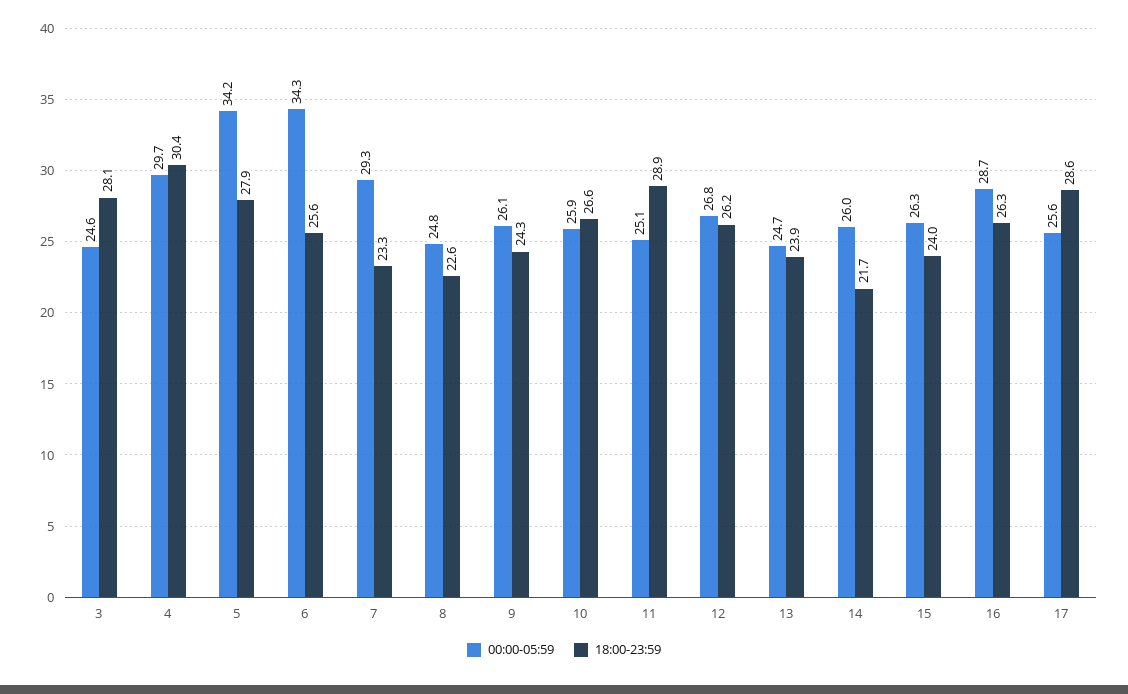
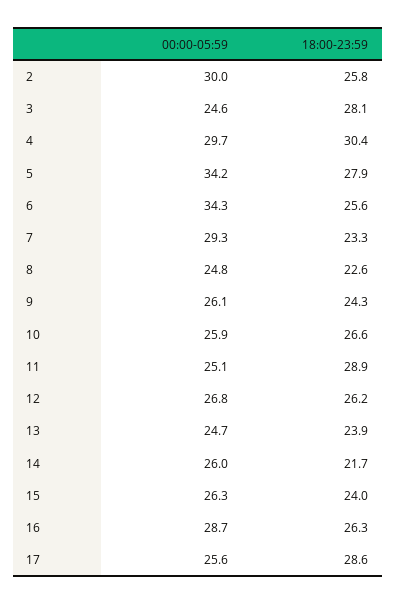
00:00-05:59, 2: none -> 30
18:00-23:59, 2: none -> 25.8

